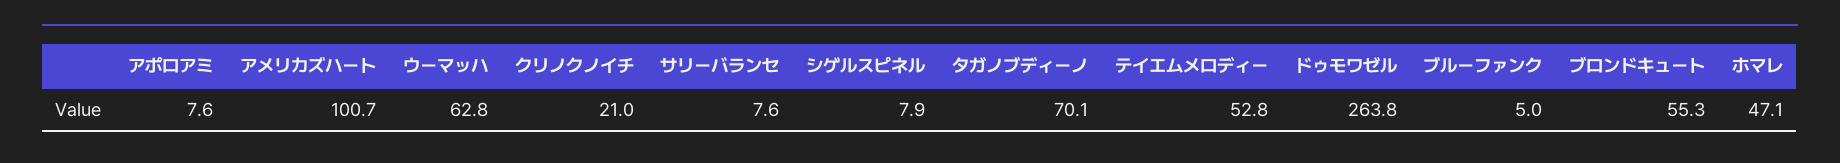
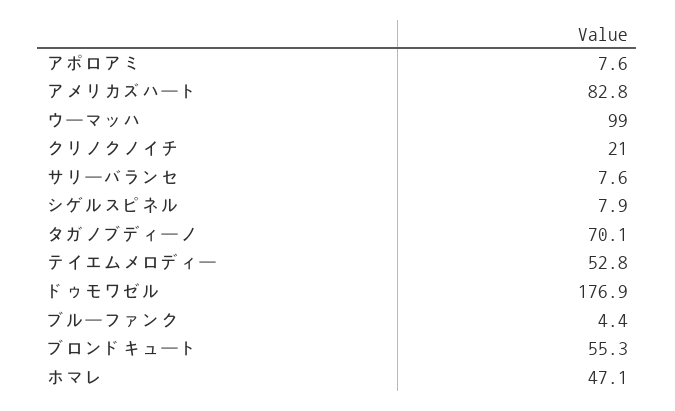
アメリカズハート: 100.7 -> 82.8
ウーマッハ: 62.8 -> 99
ドゥモワゼル: 263.8 -> 176.9
ブルーファンク: 5 -> 4.4

